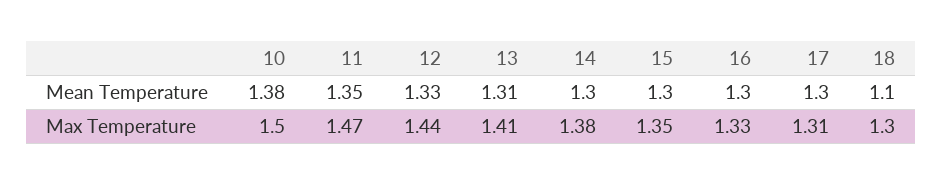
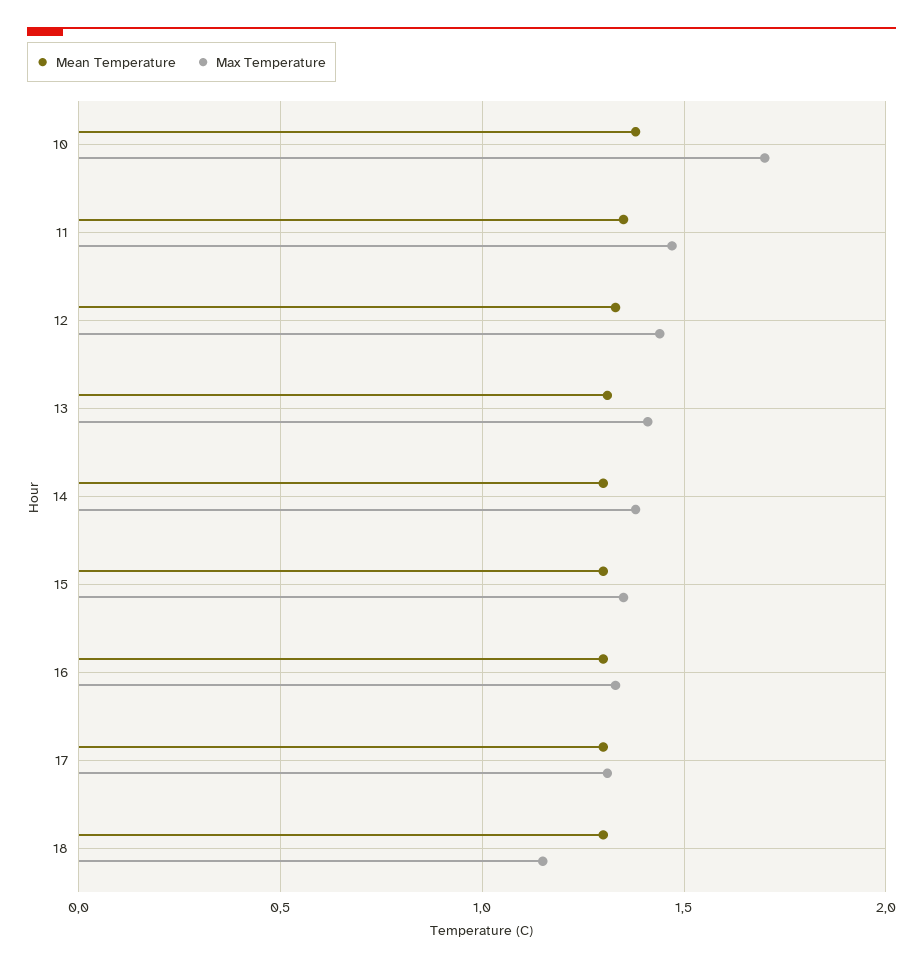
Mean Temperature, 18: 1.1 -> 1.3
Max Temperature, 10: 1.5 -> 1.7
Max Temperature, 18: 1.3 -> 1.15

